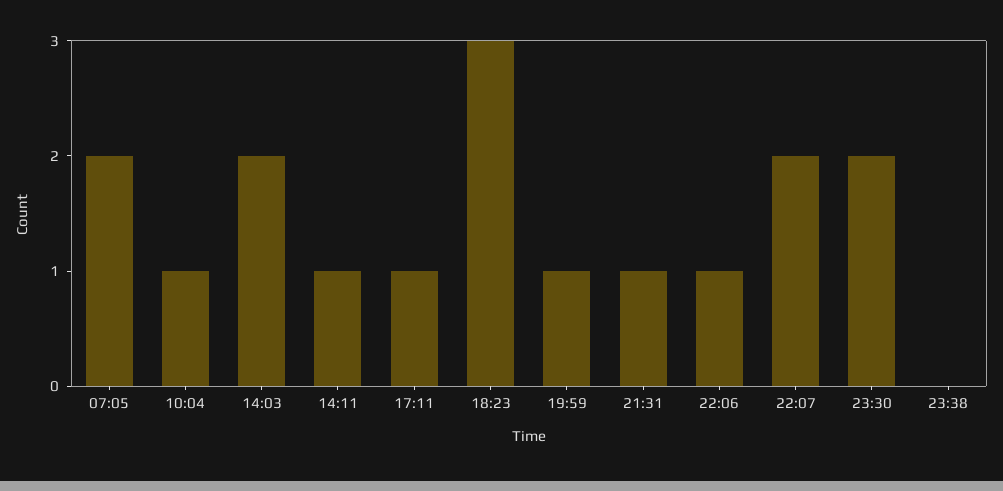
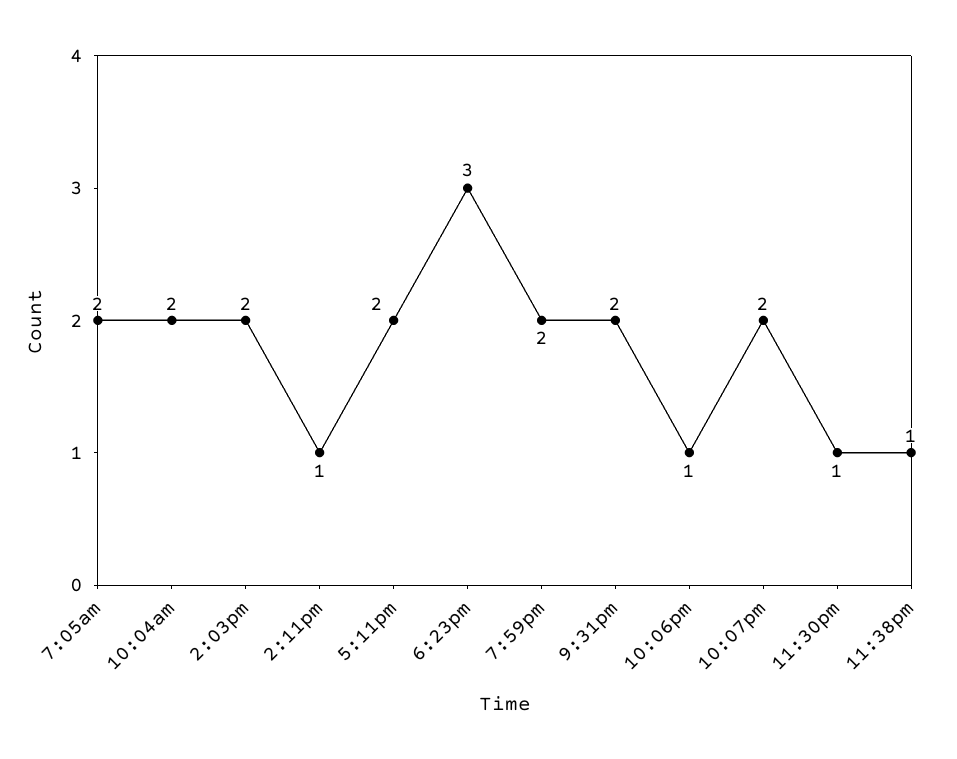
10:04: 1 -> 2
17:11: 1 -> 2
19:59: 1 -> 2
21:31: 1 -> 2
23:30: 2 -> 1
23:38: 0 -> 1

